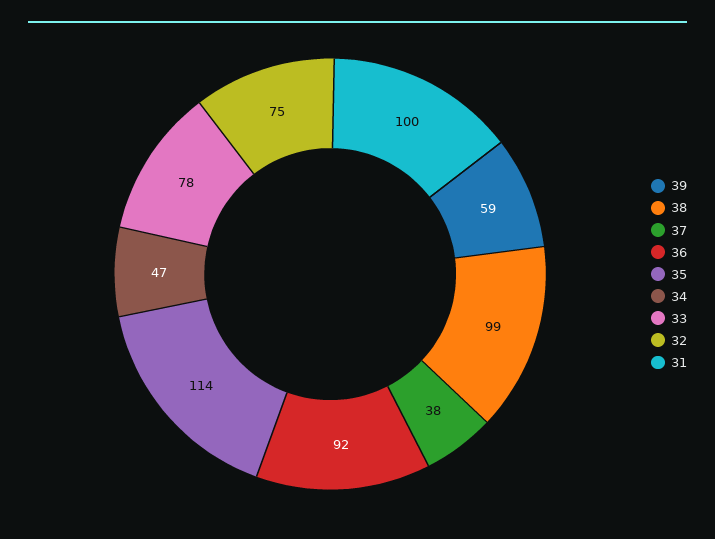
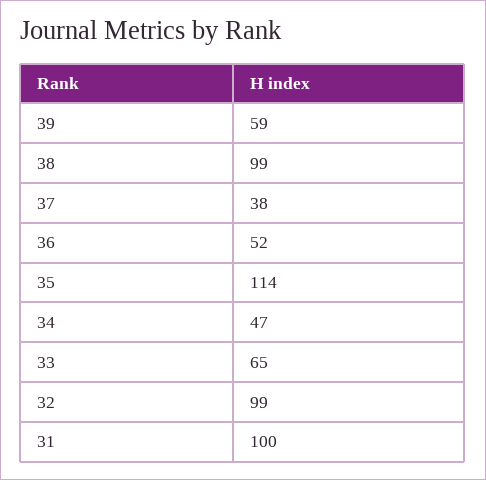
36: 92 -> 52
33: 78 -> 65
32: 75 -> 99

